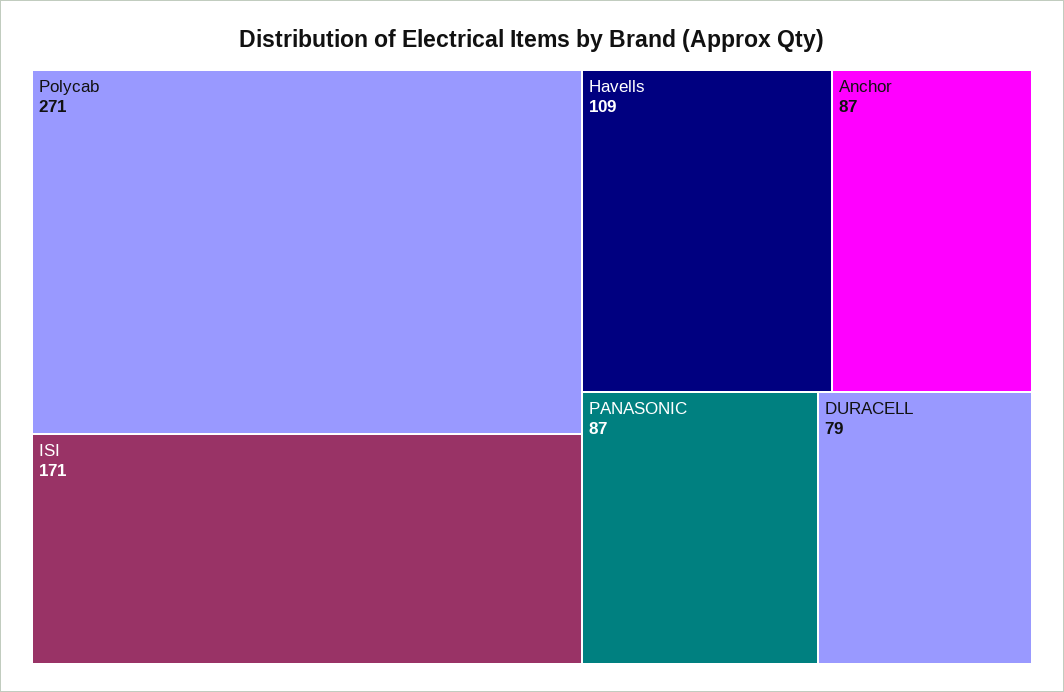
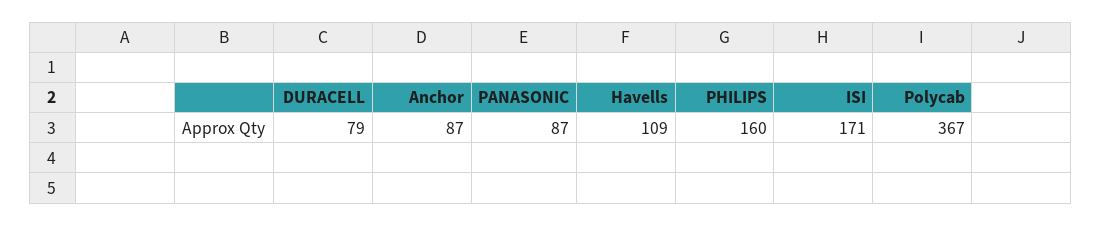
Polycab: 271 -> 367
PHILIPS: none -> 160

